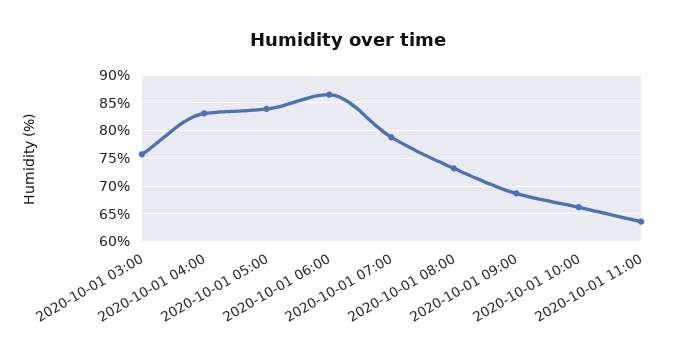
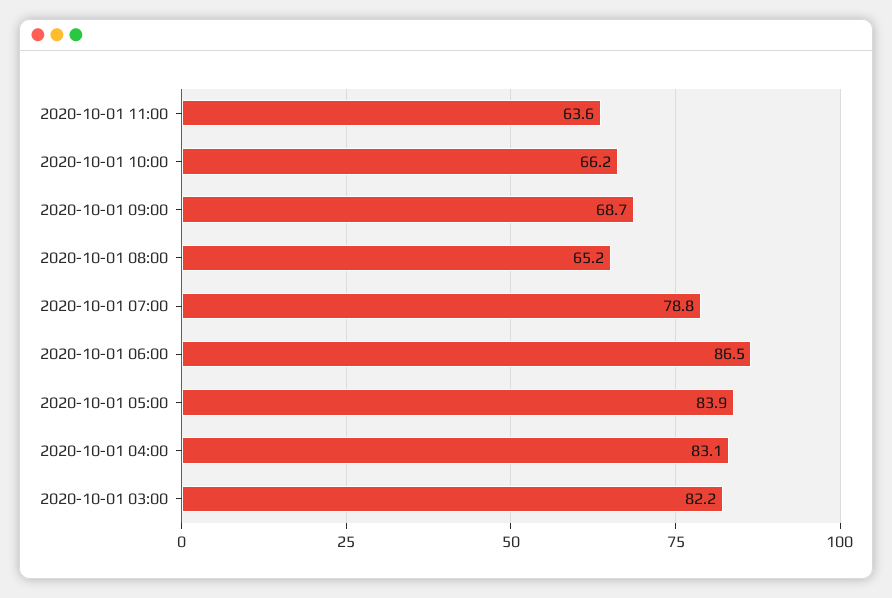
2020-10-01 03:00: 75 -> 82.2
2020-10-01 08:00: 72.5 -> 65.2

